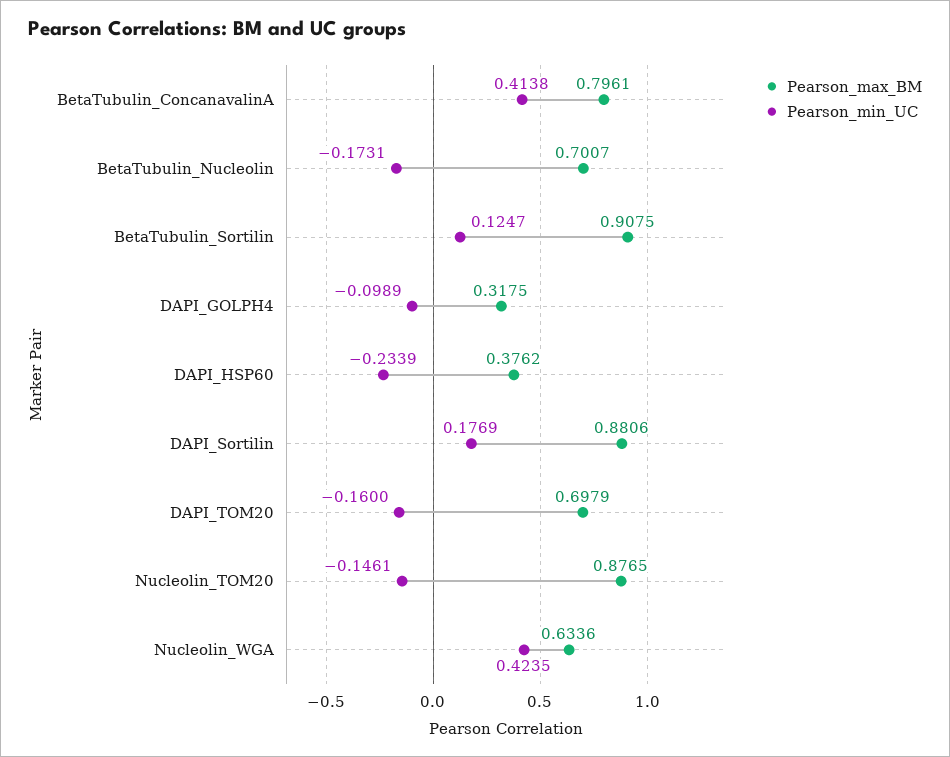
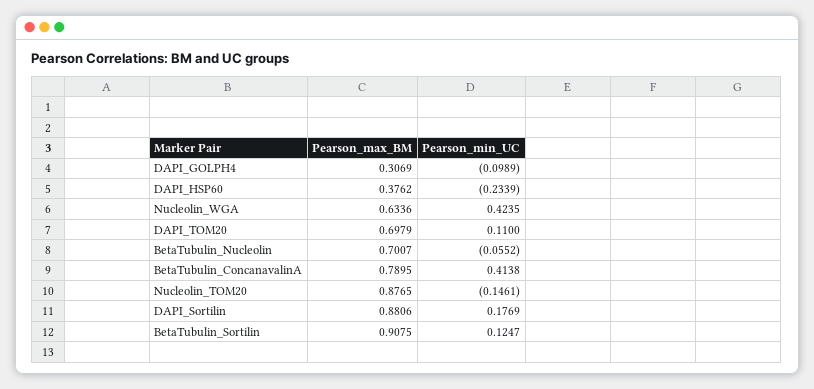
Pearson_max_BM, BetaTubulin_ConcanavalinA: 0.7961 -> 0.7895
Pearson_min_UC, BetaTubulin_Nucleolin: -0.1731 -> -0.0552
Pearson_max_BM, DAPI_GOLPH4: 0.3175 -> 0.3069
Pearson_min_UC, DAPI_TOM20: -0.16 -> 0.11

